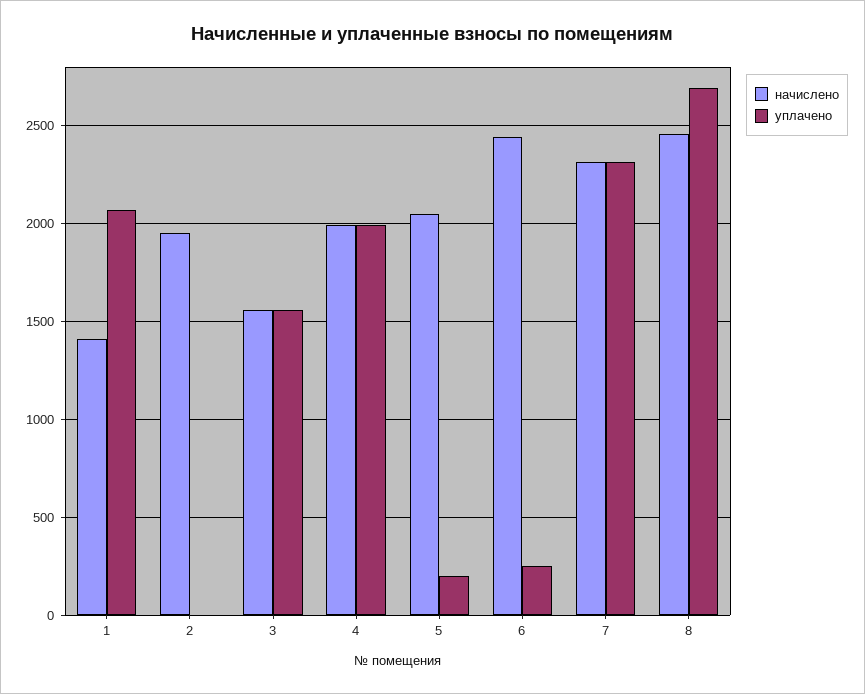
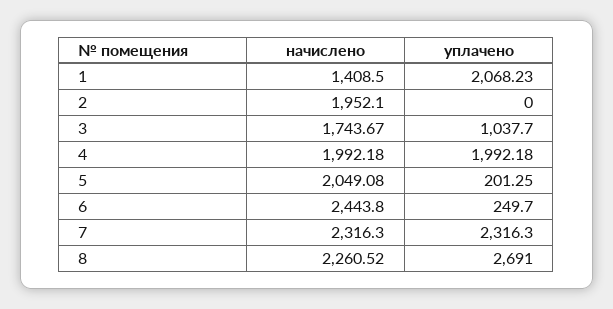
начислено, 3: 1550 -> 1743.67
уплачено, 3: 1550 -> 1037.7
начислено, 8: 2450 -> 2260.52

